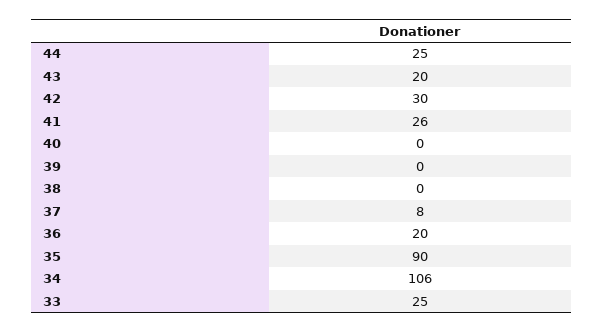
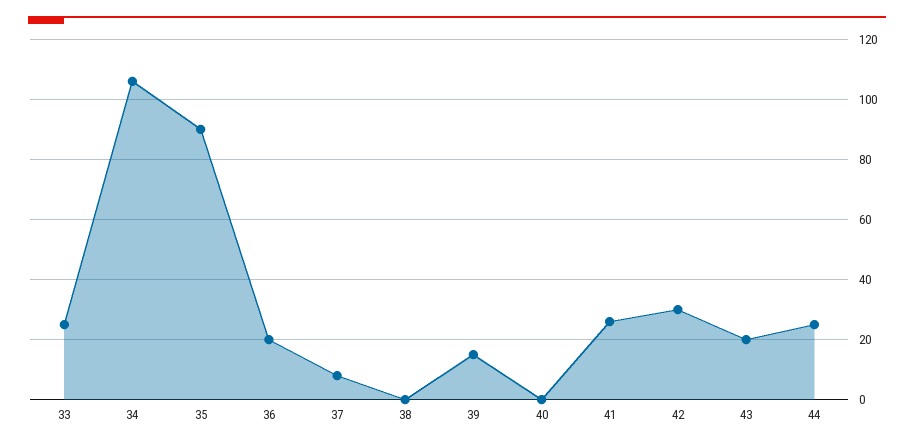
39: 0 -> 15

